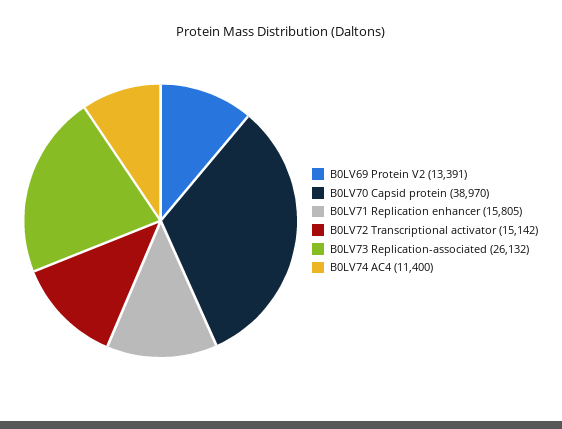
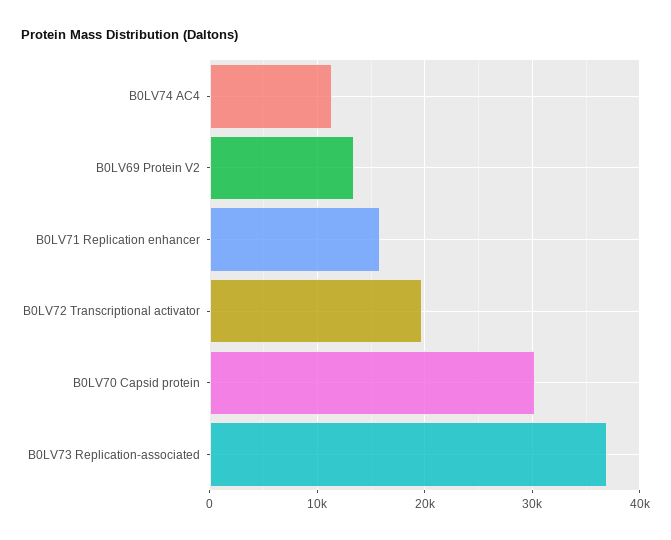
B0LV70 Capsid protein: 38970 -> 30000
B0LV72 Transcriptional activator: 15142 -> 20000
B0LV73 Replication-associated: 26132 -> 37000

